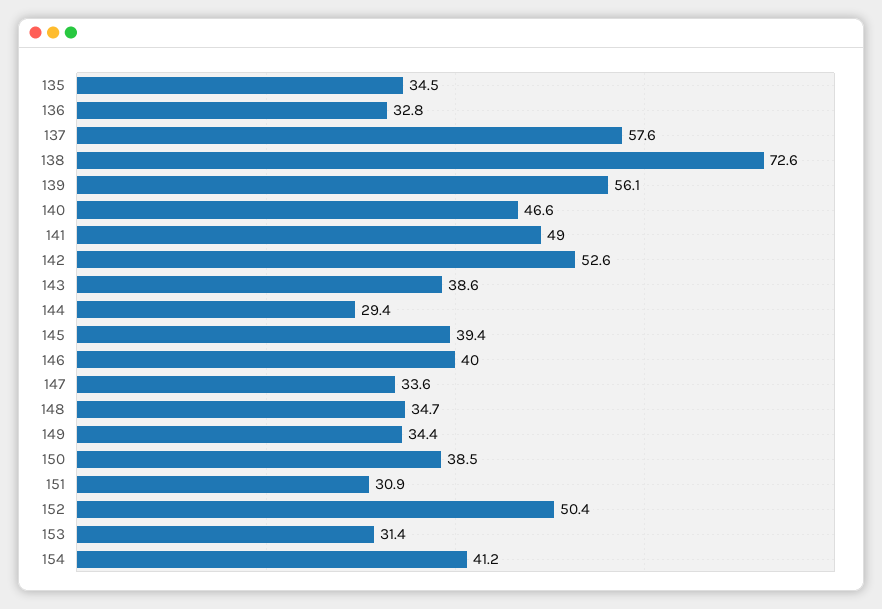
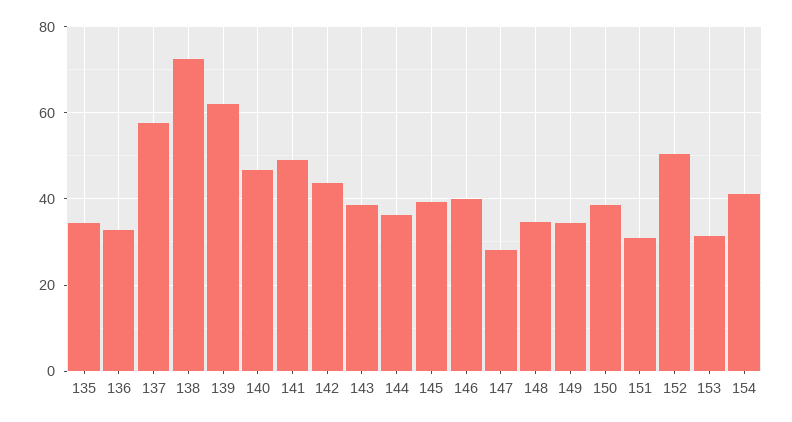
139: 56.1 -> 62
142: 52.6 -> 44
144: 29.4 -> 36
147: 33.6 -> 28

